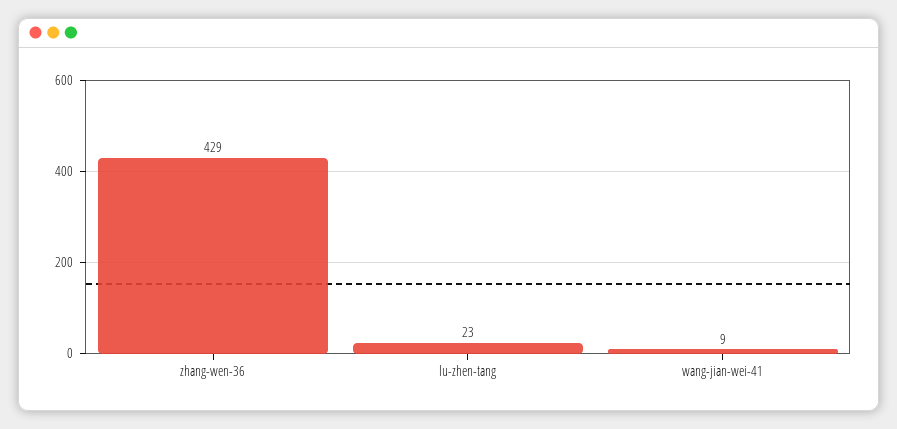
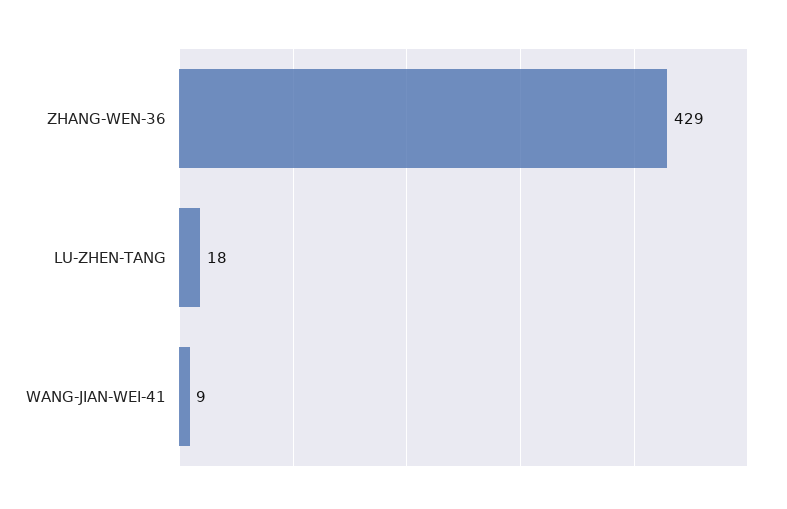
lu-zhen-tang: 23 -> 18

